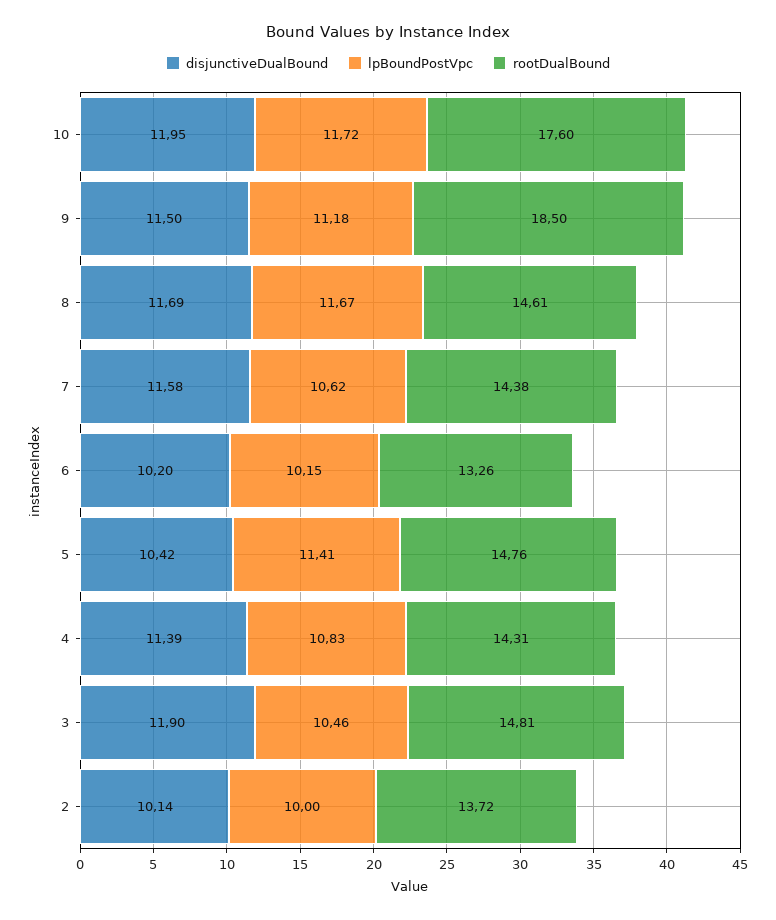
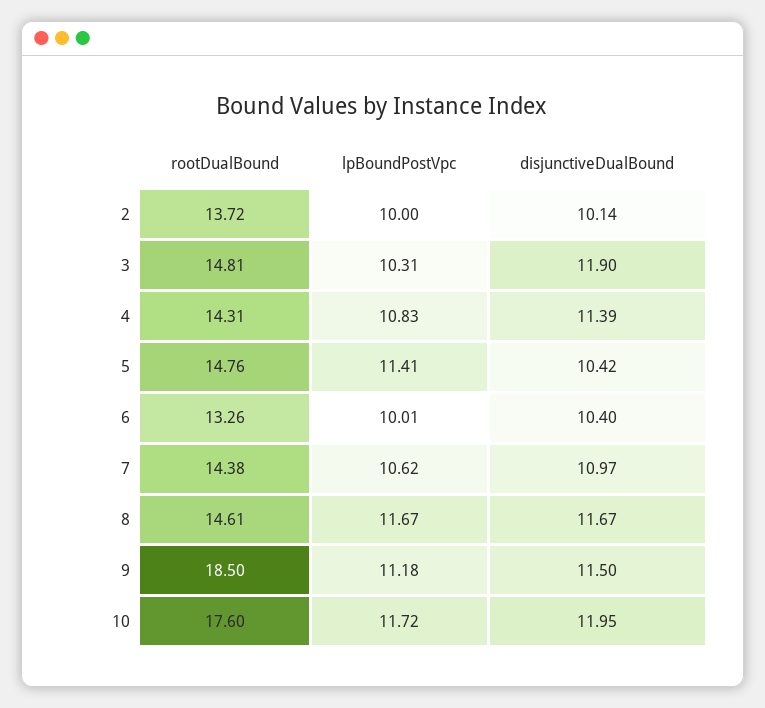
disjunctiveDualBound, 8: 11.69 -> 11.67
disjunctiveDualBound, 7: 11.58 -> 10.97
disjunctiveDualBound, 6: 10.2 -> 10.4
lpBoundPostVpc, 6: 10.15 -> 10.01
lpBoundPostVpc, 3: 10.46 -> 10.31

